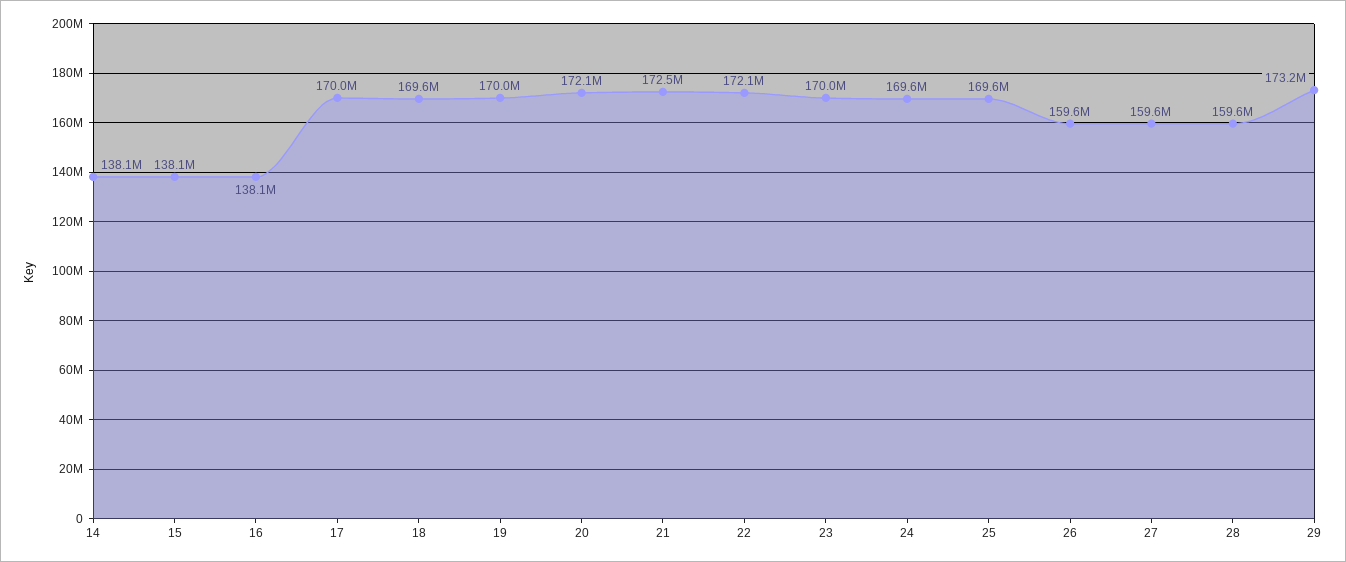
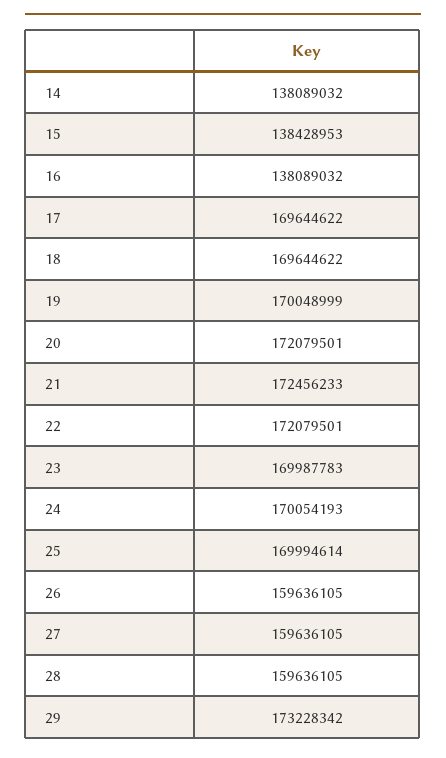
15: 138100000 -> 138428953
17: 170000000 -> 169644622
24: 169600000 -> 170054193
25: 169600000 -> 169994614

